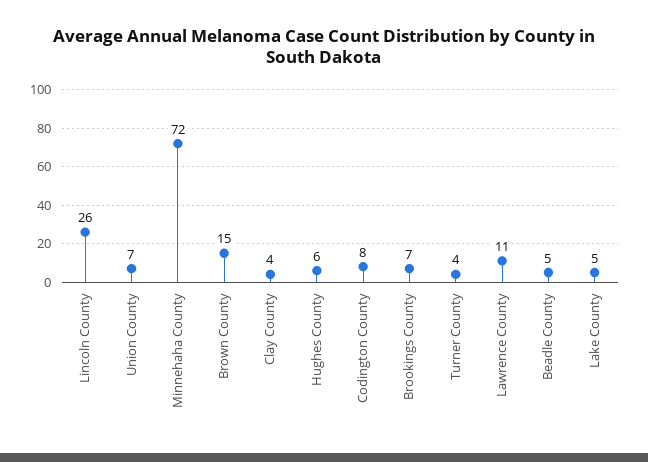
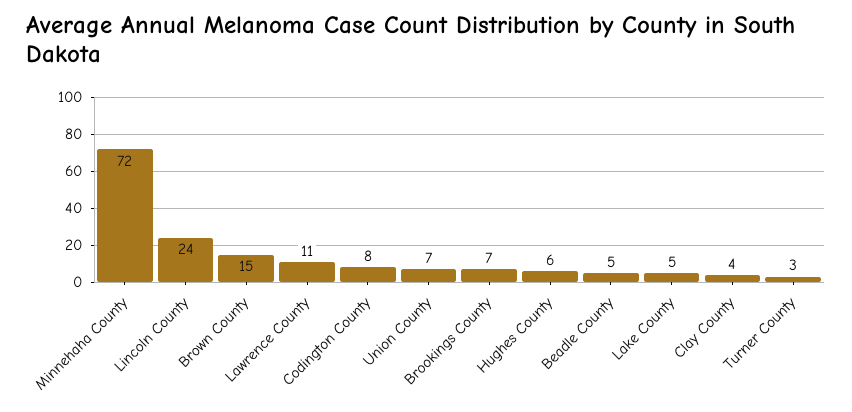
Lincoln County: 26 -> 24
Turner County: 4 -> 3

